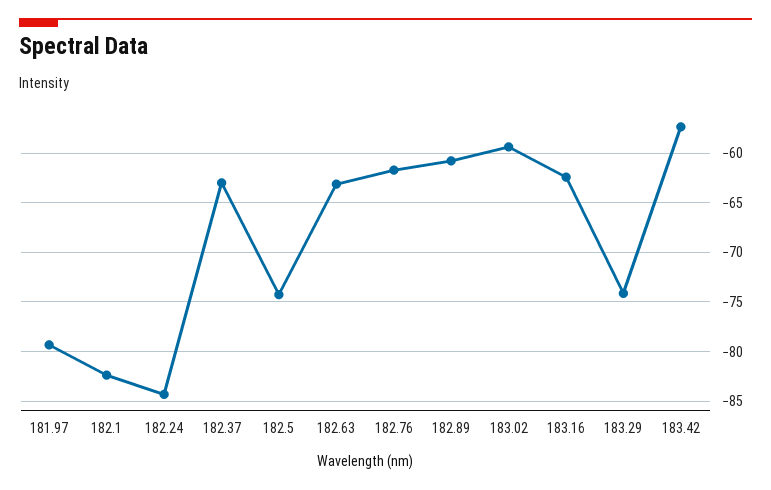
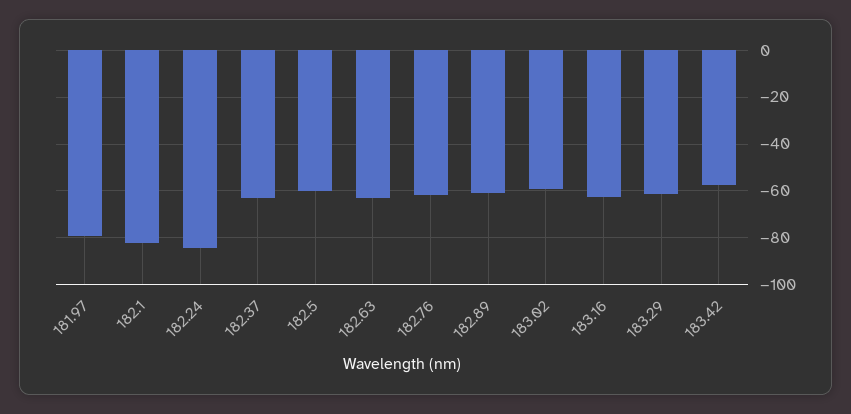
182.5: -74 -> -60
183.29: -74 -> -60

